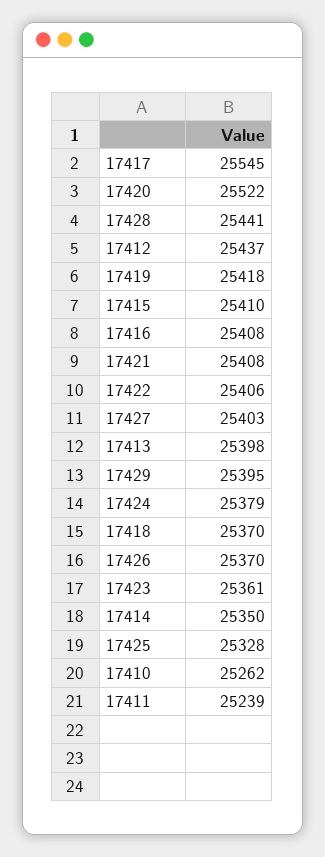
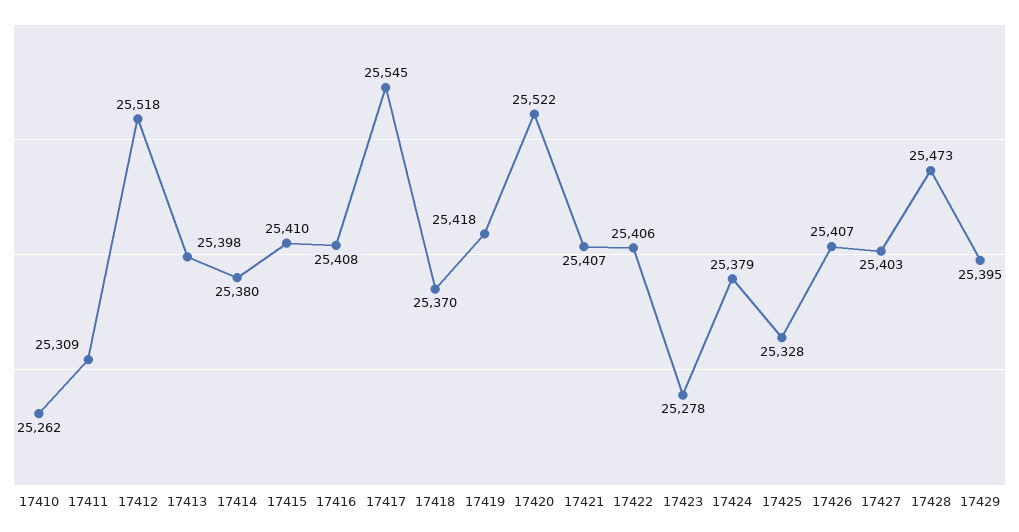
17428: 25441 -> 25473
17412: 25437 -> 25518
17421: 25408 -> 25407
17426: 25370 -> 25407
17423: 25361 -> 25278
17414: 25350 -> 25380
17411: 25239 -> 25309

